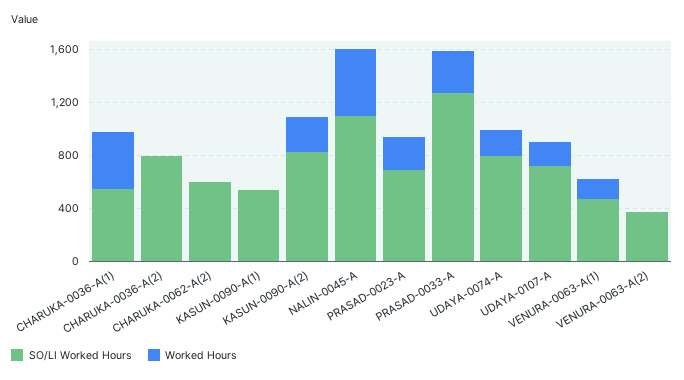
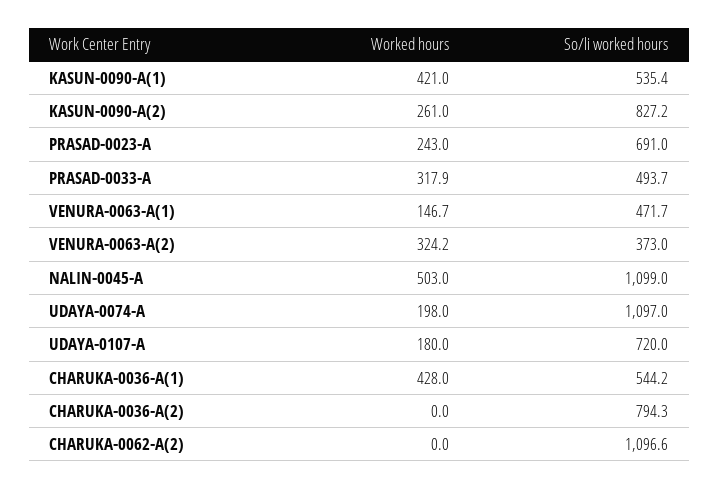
SO/LI Worked Hours, CHARUKA-0062-A(2): 600 -> 1096.6
Worked Hours, KASUN-0090-A(1): 0 -> 421
SO/LI Worked Hours, PRASAD-0033-A: 1300 -> 493.7
SO/LI Worked Hours, UDAYA-0074-A: 800 -> 1097
Worked Hours, VENURA-0063-A(2): 0 -> 324.2

